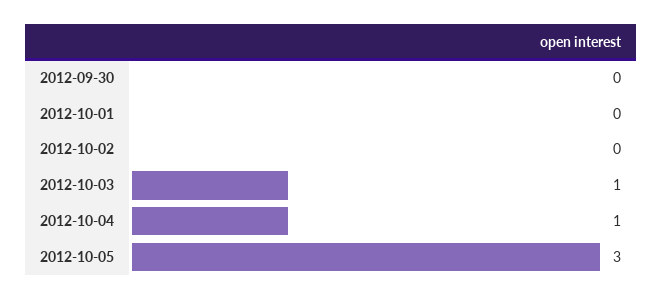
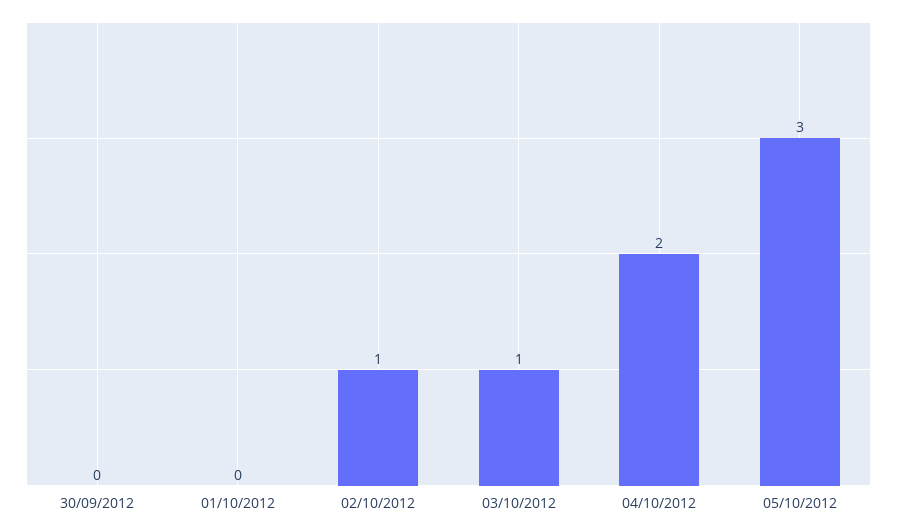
2012-10-02: 0 -> 1
2012-10-04: 1 -> 2

